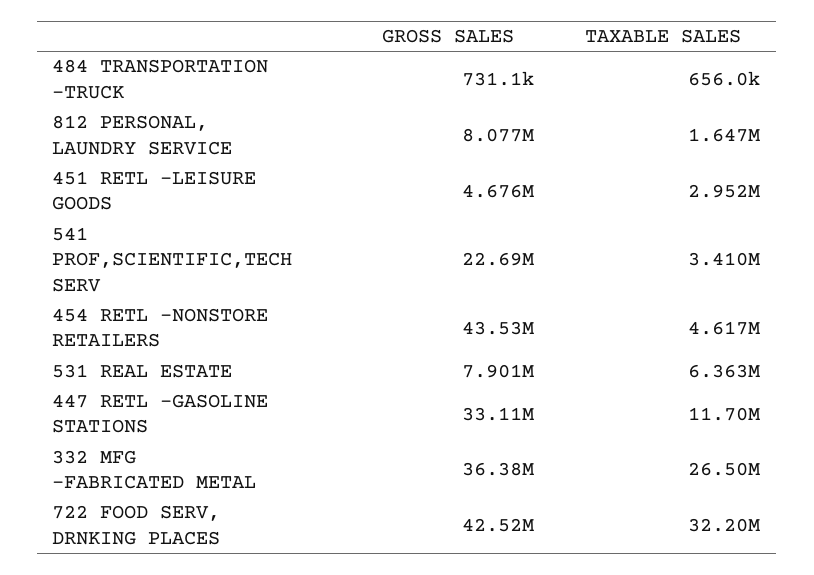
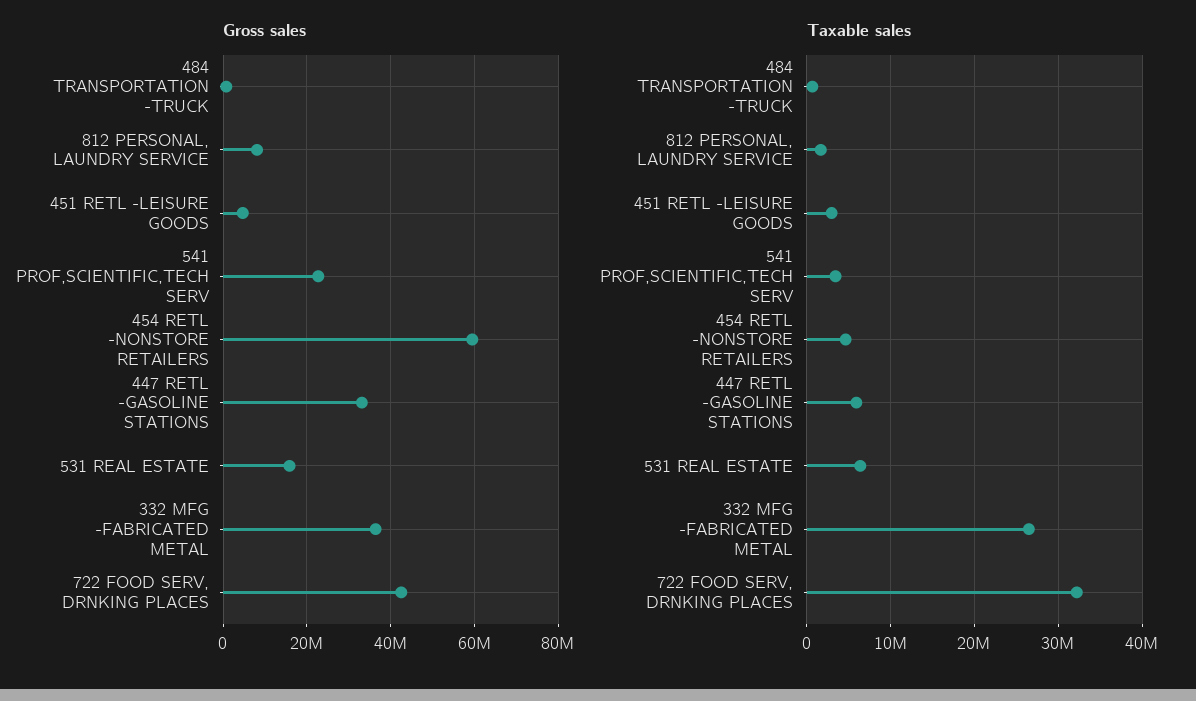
GROSS SALES, 454 RETL -NONSTORE RETAILERS: 43530000 -> 60000000
GROSS SALES, 531 REAL ESTATE: 7901000 -> 16000000
TAXABLE SALES, 447 RETL -GASOLINE STATIONS: 11700000 -> 6000000

